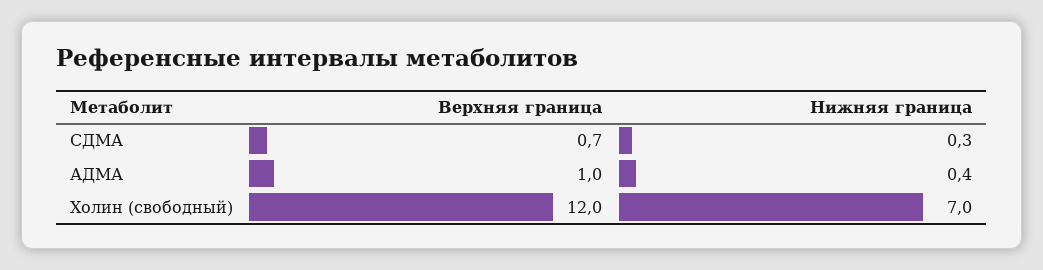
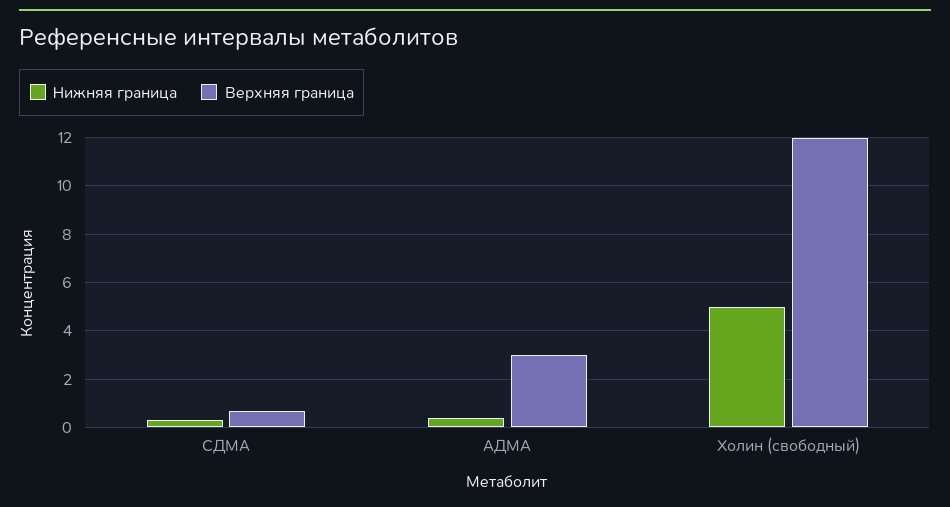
Верхняя граница, АДМА: 1 -> 3
Нижняя граница, Холин (свободный): 7 -> 5

